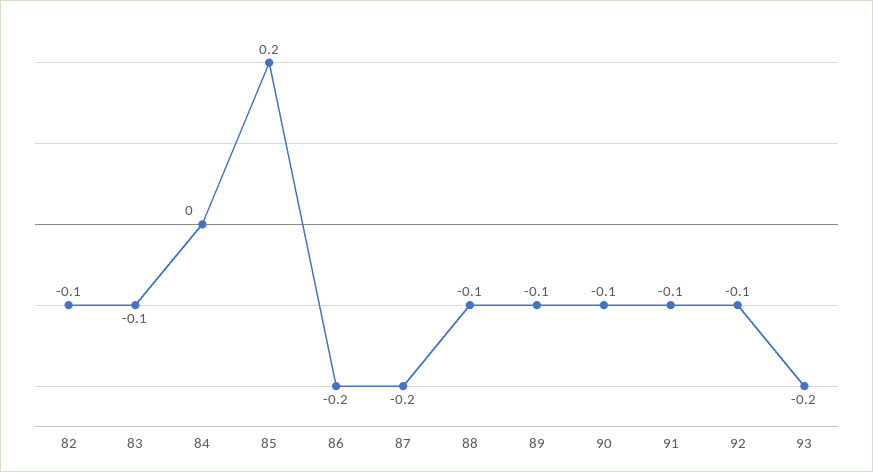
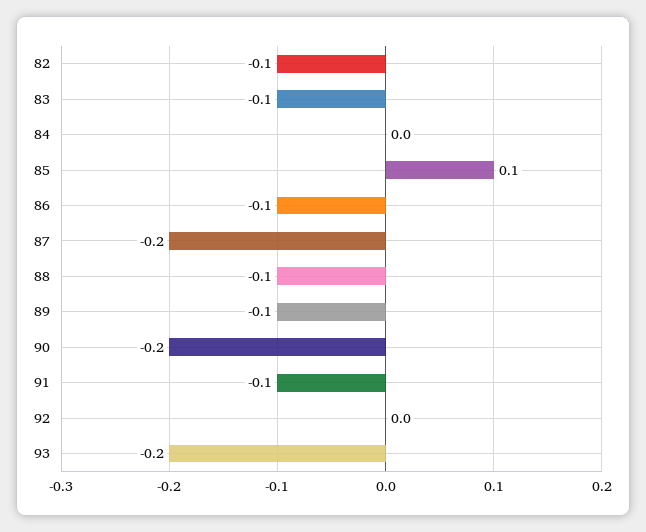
85: 0.2 -> 0.1
86: -0.2 -> -0.1
90: -0.1 -> -0.2
92: -0.1 -> 0

